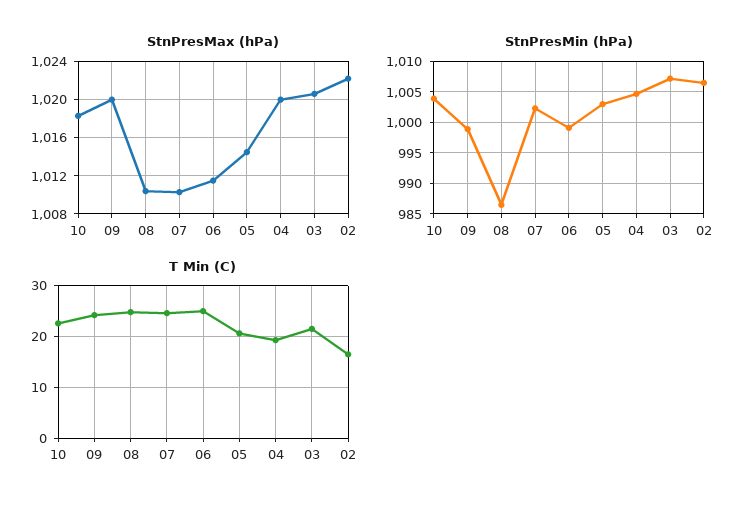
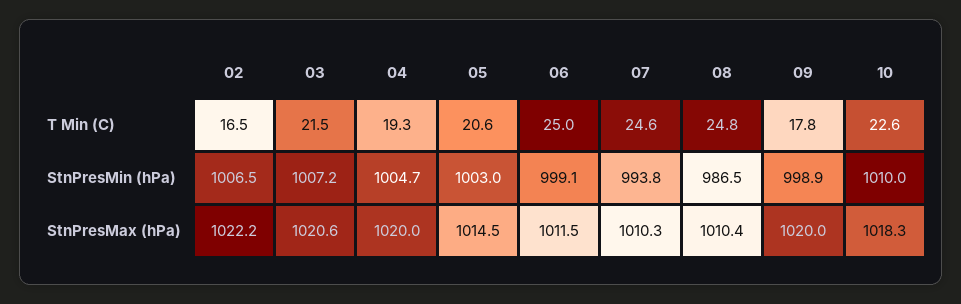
StnPresMin (hPa), 10: 1004 -> 1010
StnPresMin (hPa), 07: 1002 -> 993.8
T Min (C), 09: 24 -> 17.8

